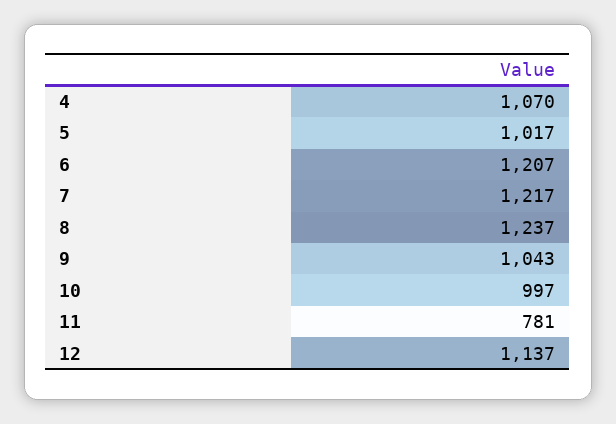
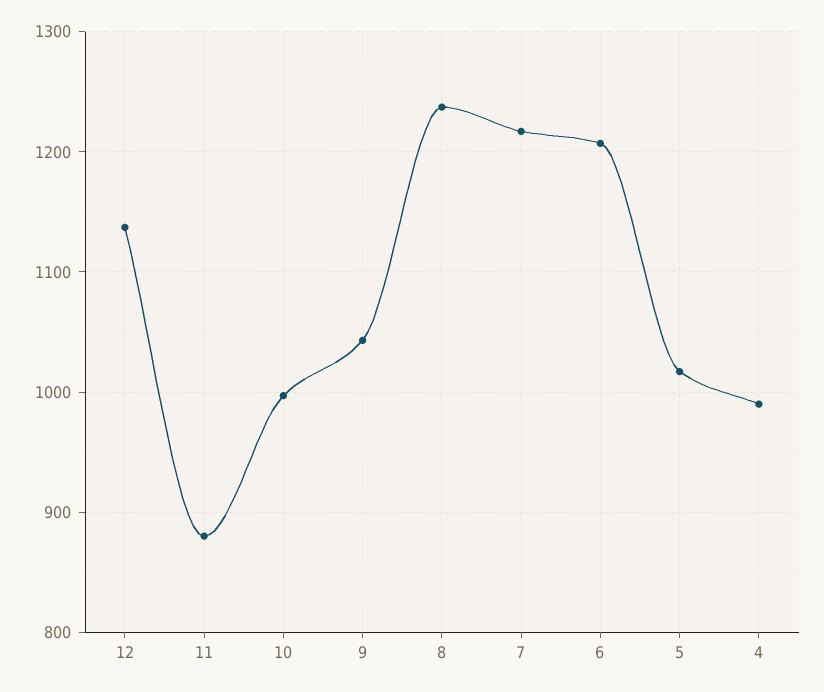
4: 1070 -> 990
11: 781 -> 880

